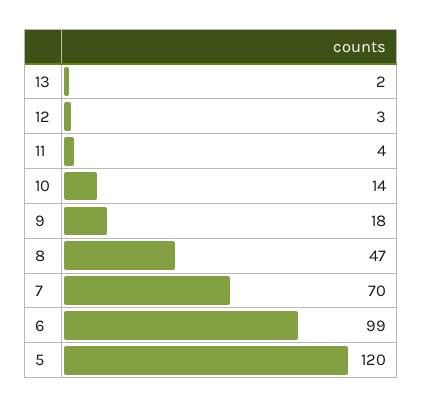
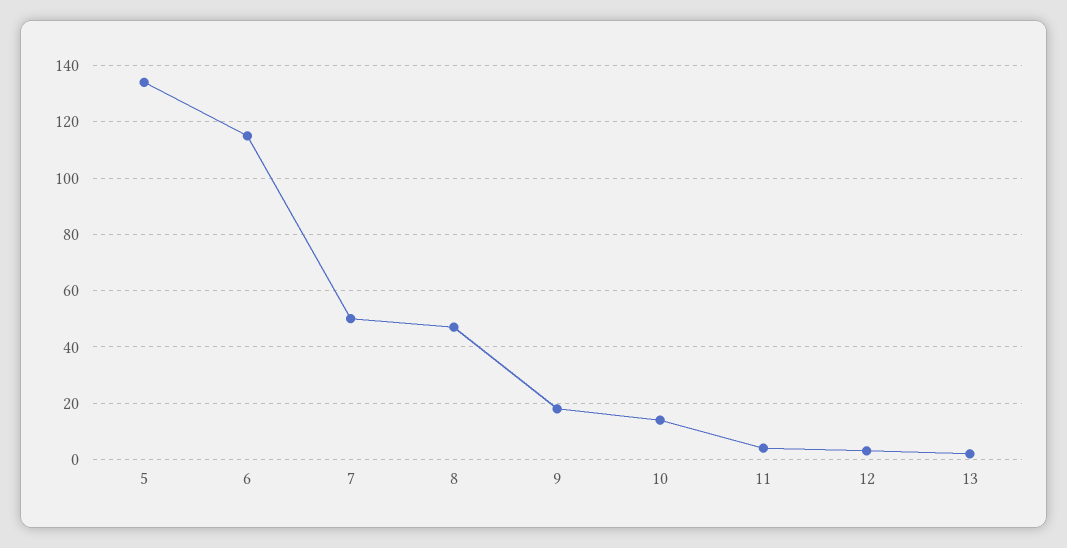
7: 70 -> 50
6: 99 -> 115
5: 120 -> 135

